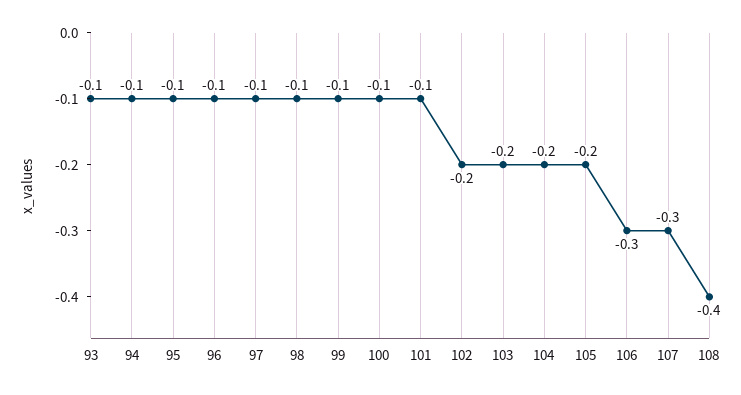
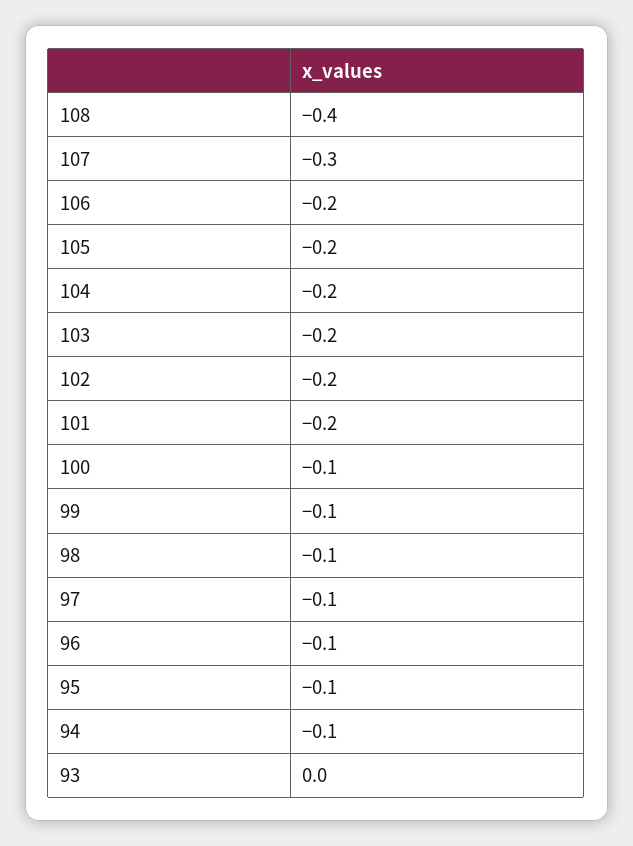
93: -0.1 -> 0
101: -0.1 -> -0.2
106: -0.3 -> -0.2

